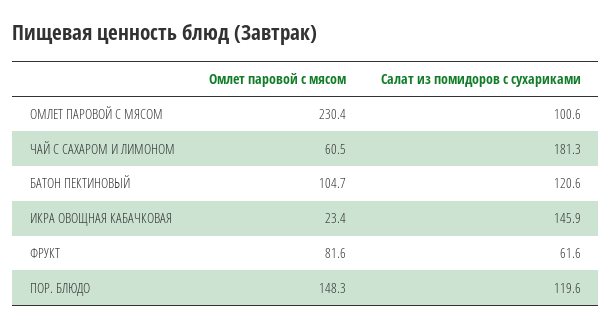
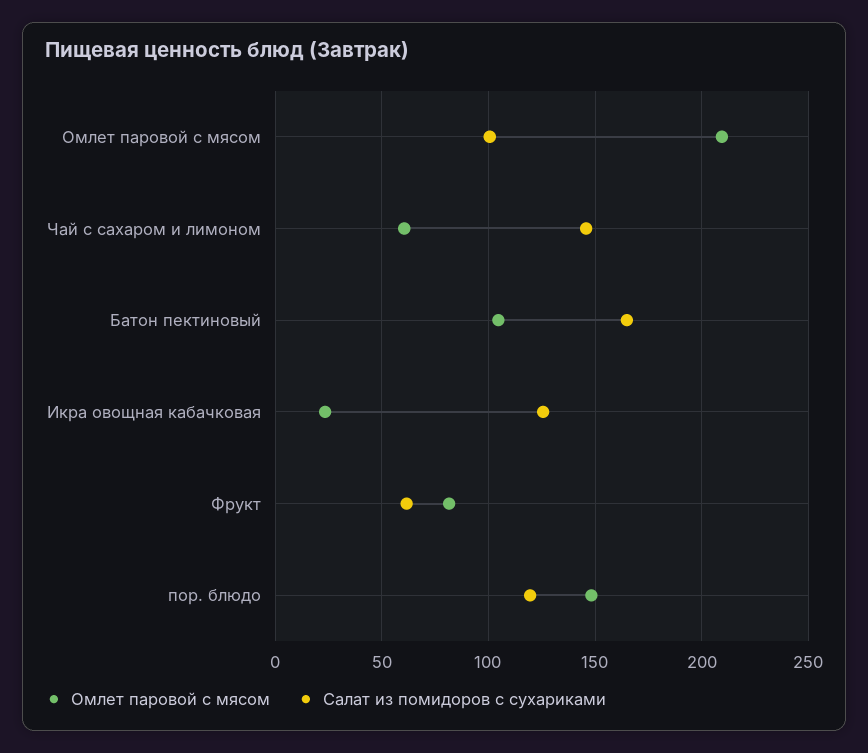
Омлет паровой с мясом, ОМЛЕТ ПАРОВОЙ С МЯСОМ: 230.4 -> 210
Салат из помидоров с сухариками, ЧАЙ С САХАРОМ И ЛИМОНОМ: 181.3 -> 145
Салат из помидоров с сухариками, БАТОН ПЕКТИНОВЫЙ: 120.6 -> 165
Салат из помидоров с сухариками, ИКРА ОВОЩНАЯ КАБАЧКОВАЯ: 145.9 -> 125

